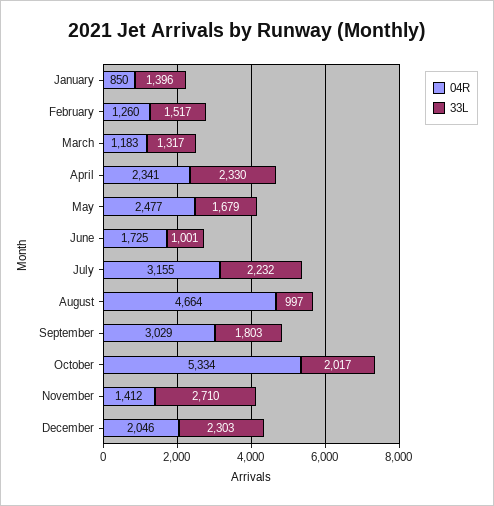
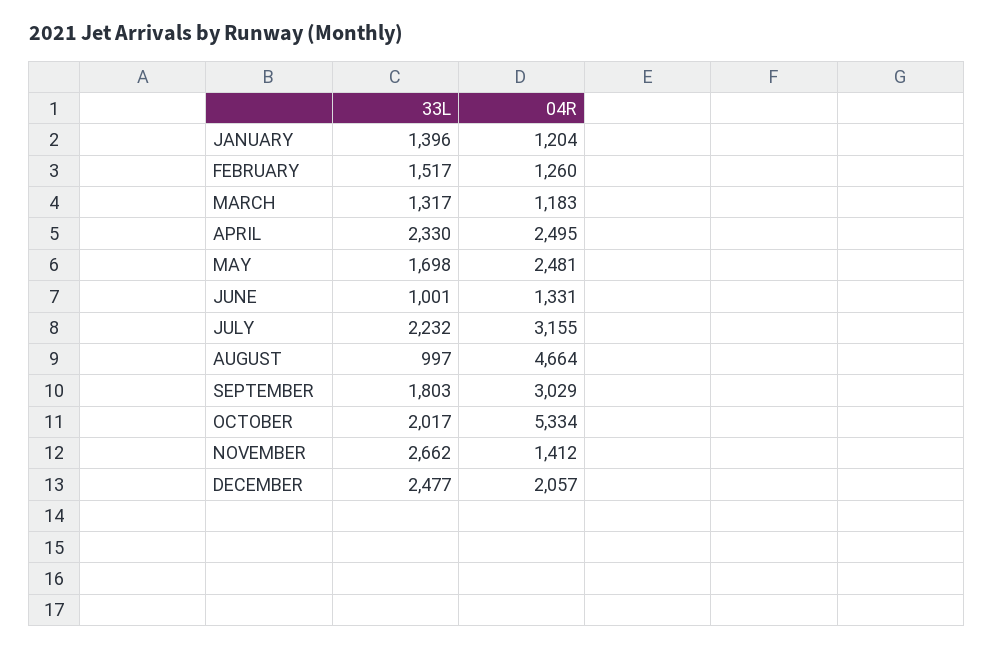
04R, January: 850 -> 1204
04R, April: 2341 -> 2495
04R, May: 2477 -> 2481
33L, May: 1679 -> 1698
04R, June: 1725 -> 1331
33L, November: 2710 -> 2662
04R, December: 2046 -> 2057
33L, December: 2303 -> 2477

